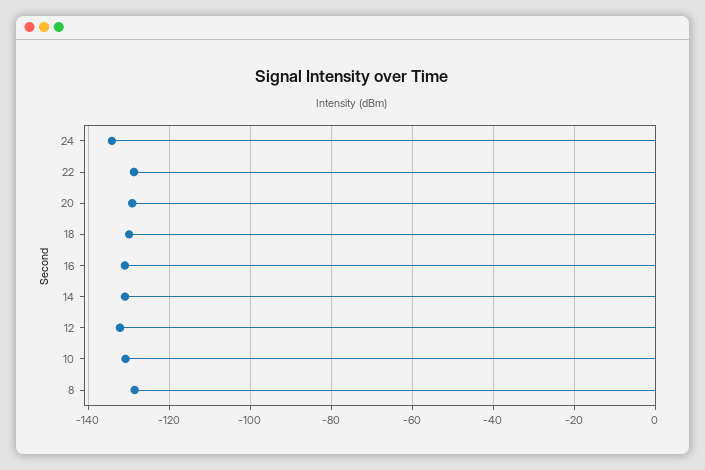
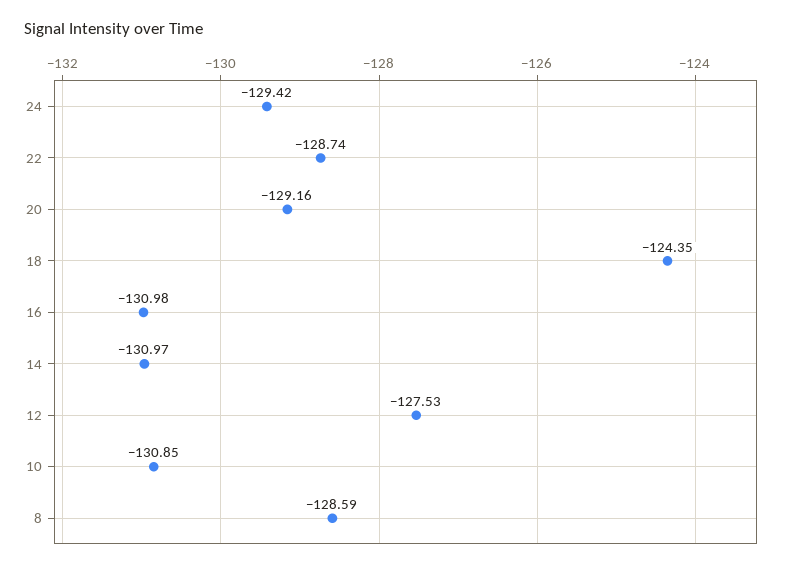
24: -134 -> -129.42
18: -130 -> -124.35
12: -132 -> -127.53

